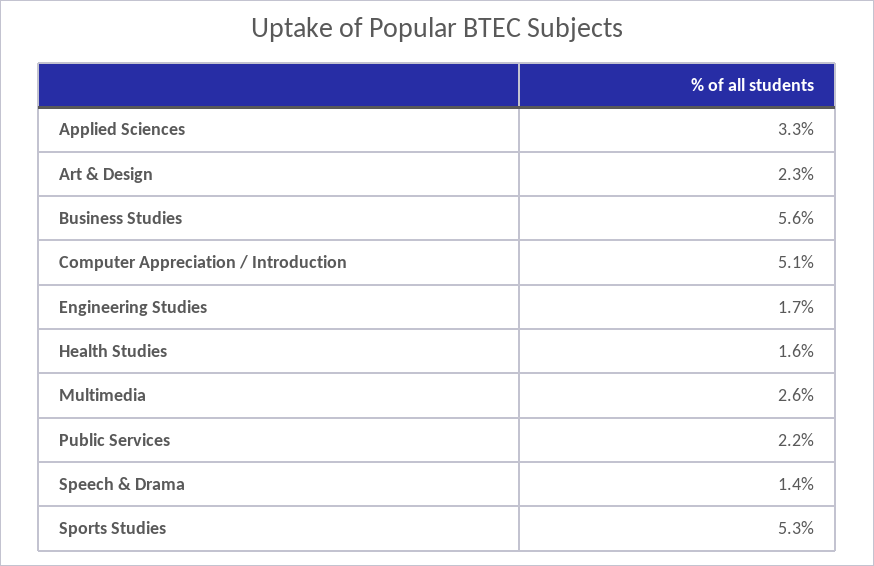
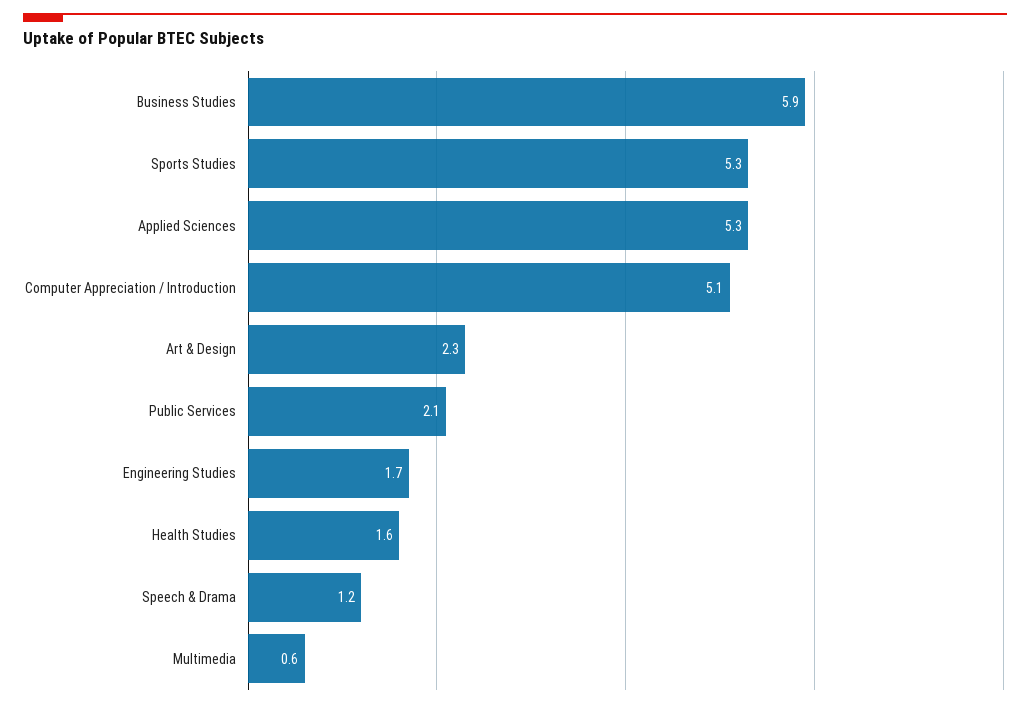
Applied Sciences: 3.3 -> 5.3
Business Studies: 5.6 -> 5.9
Multimedia: 2.6 -> 0.6
Public Services: 2.2 -> 2.1
Speech & Drama: 1.4 -> 1.2

